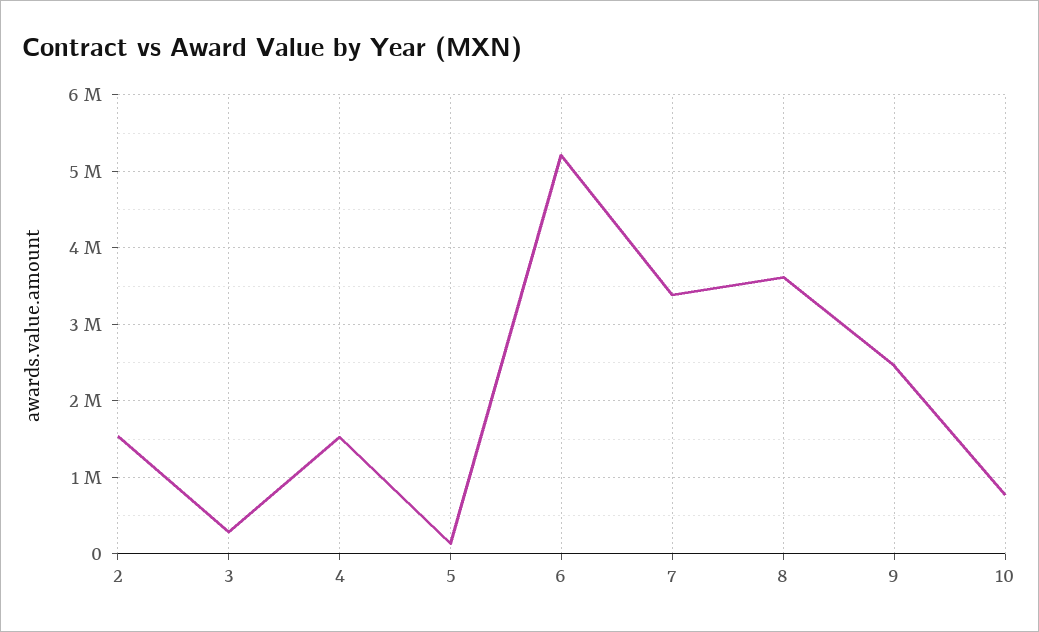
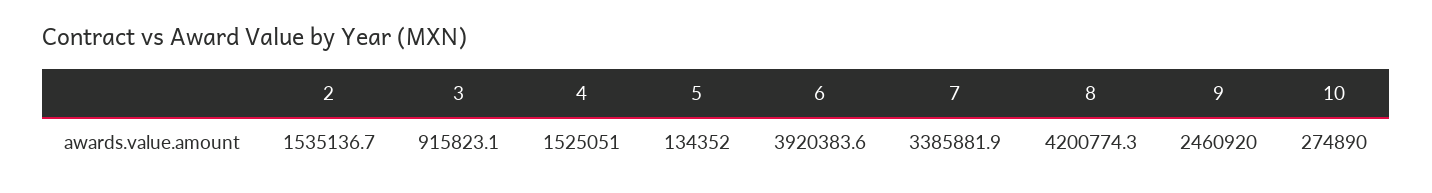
3: 300000 -> 915823.1
6: 5200000 -> 3920383.6
8: 3600000 -> 4200774.3
10: 800000 -> 274890

